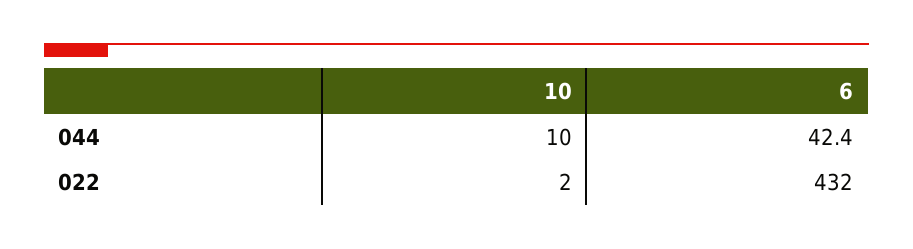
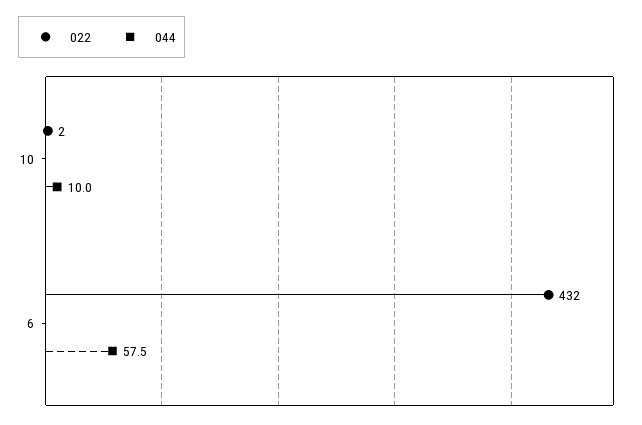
044, 6: 42.4 -> 57.5

